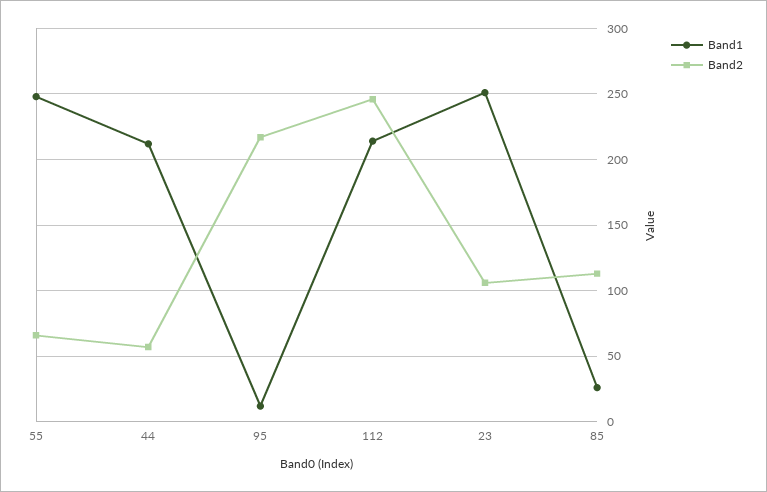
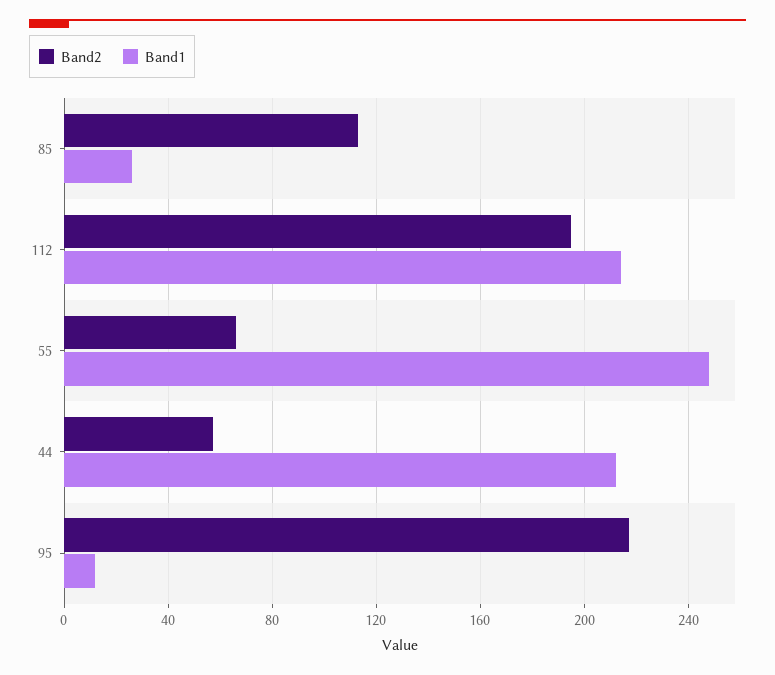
Band2, 112: 245 -> 195
Band1, 23: 250 -> none
Band2, 23: 105 -> none

